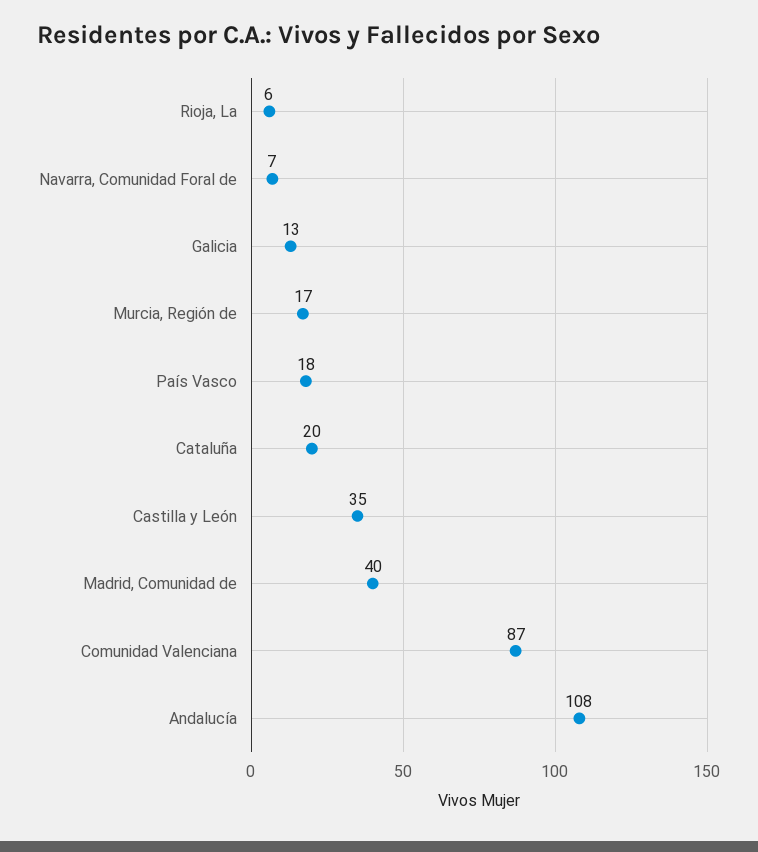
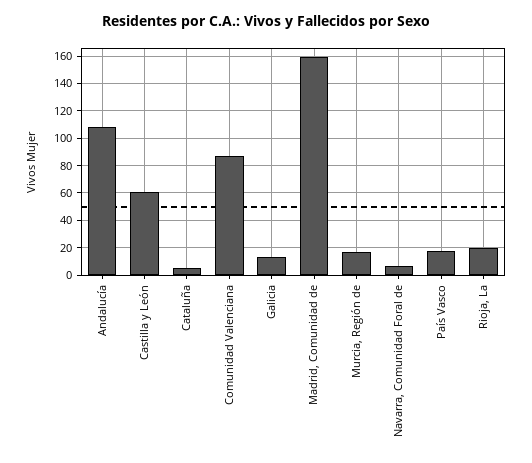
Rioja, La: 6 -> 20
Cataluña: 20 -> 5
Castilla y León: 35 -> 60
Madrid, Comunidad de: 40 -> 160

